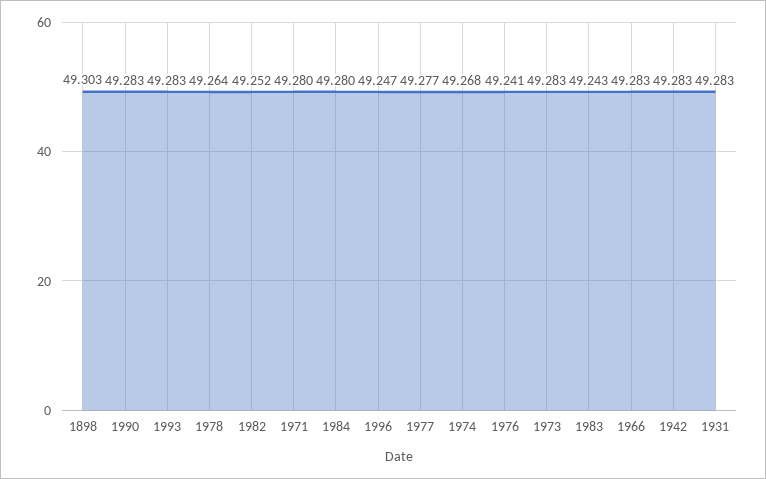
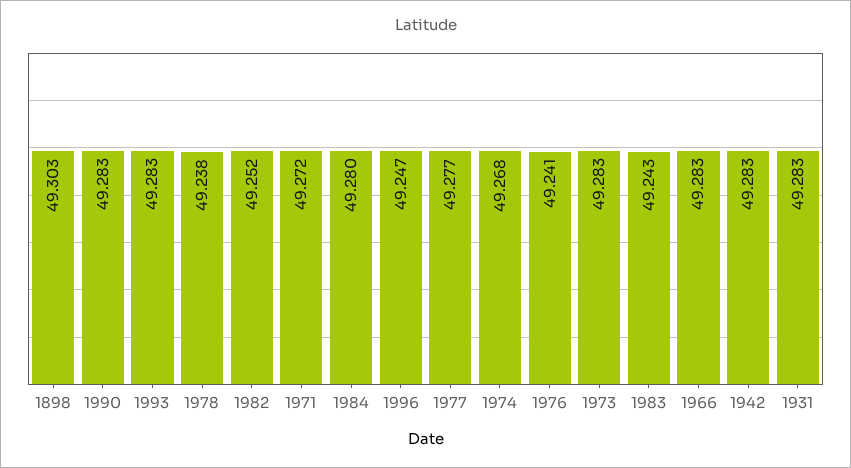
1978: 49.264 -> 49.238
1971: 49.28 -> 49.272

